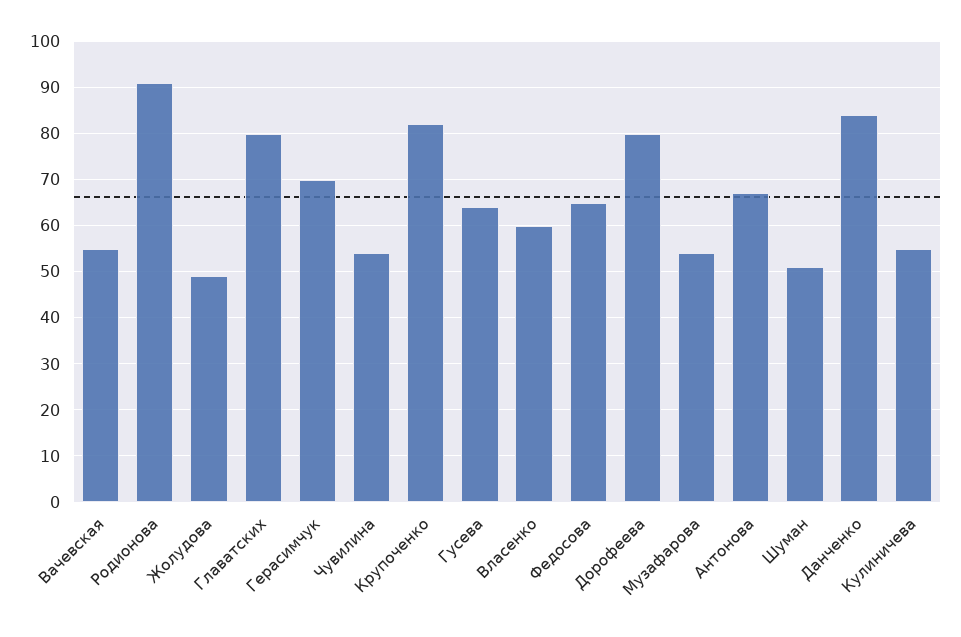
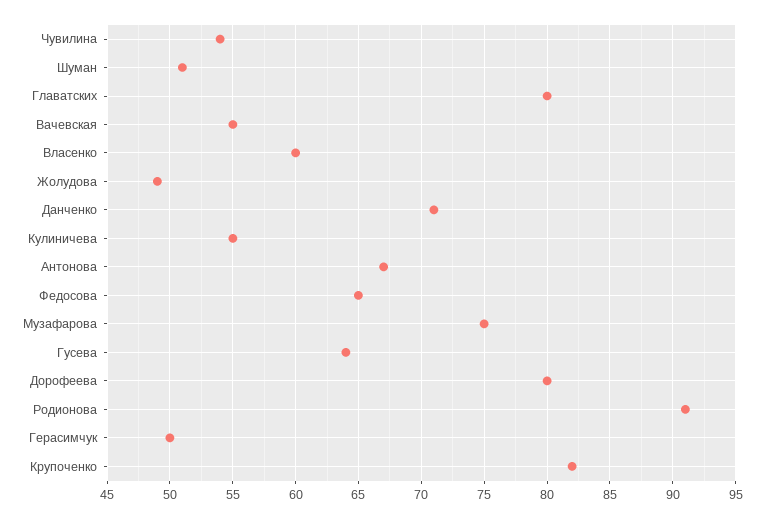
Герасимчук: 70 -> 50
Музафарова: 55 -> 75
Данченко: 85 -> 71

